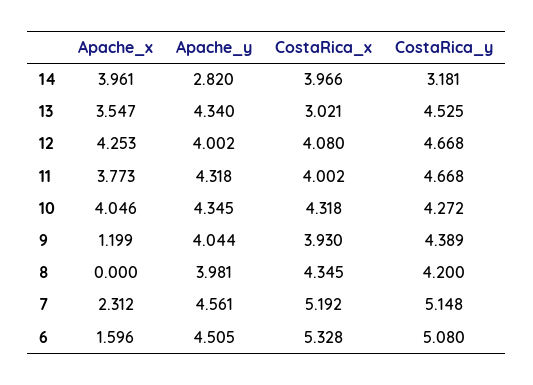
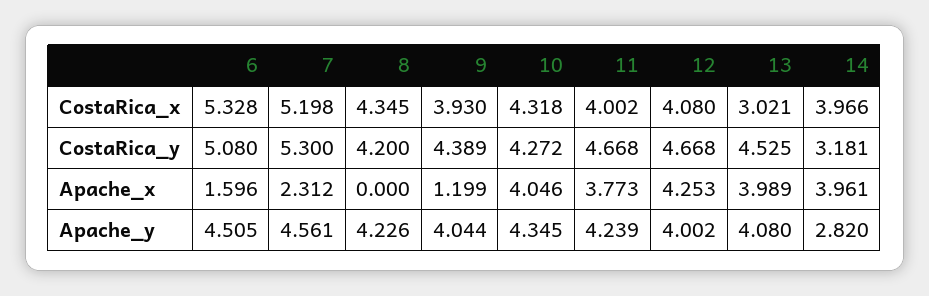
Apache_x, 13: 3.547 -> 3.989
Apache_y, 13: 4.34 -> 4.08
Apache_y, 11: 4.318 -> 4.239
Apache_y, 8: 3.981 -> 4.226
CostaRica_x, 7: 5.192 -> 5.198
CostaRica_y, 7: 5.148 -> 5.3

